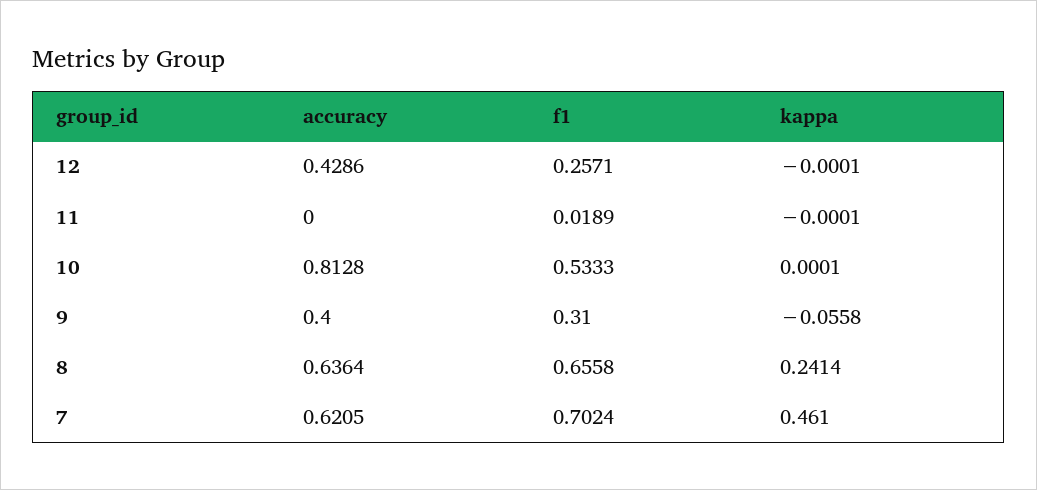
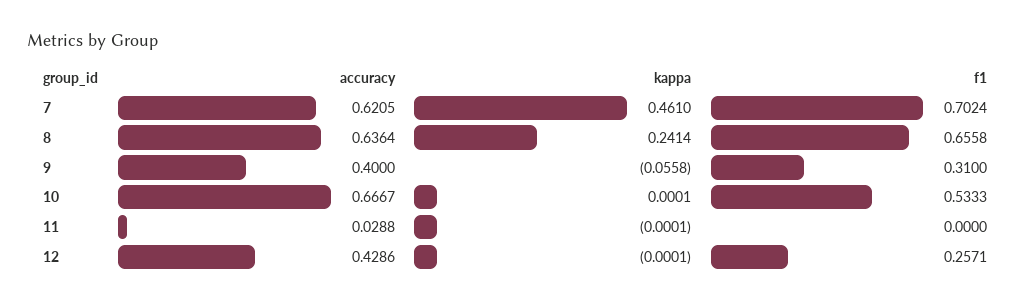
accuracy, 11: 0 -> 0.0288
f1, 11: 0.0189 -> 0
accuracy, 10: 0.8128 -> 0.6667

